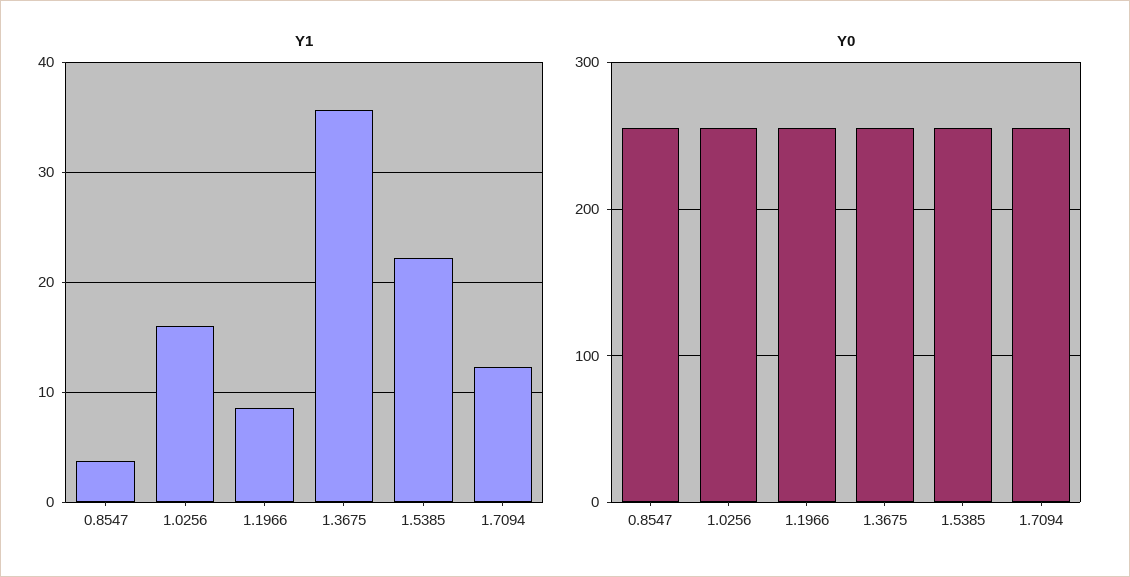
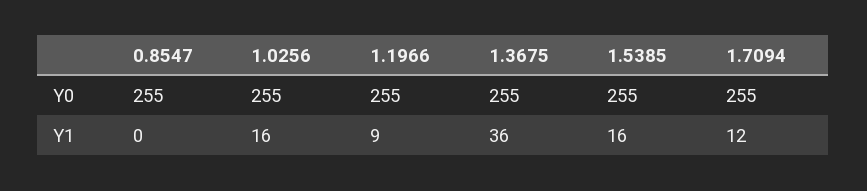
Y1, 0.8547: 4 -> 0
Y1, 1.5385: 22 -> 16

